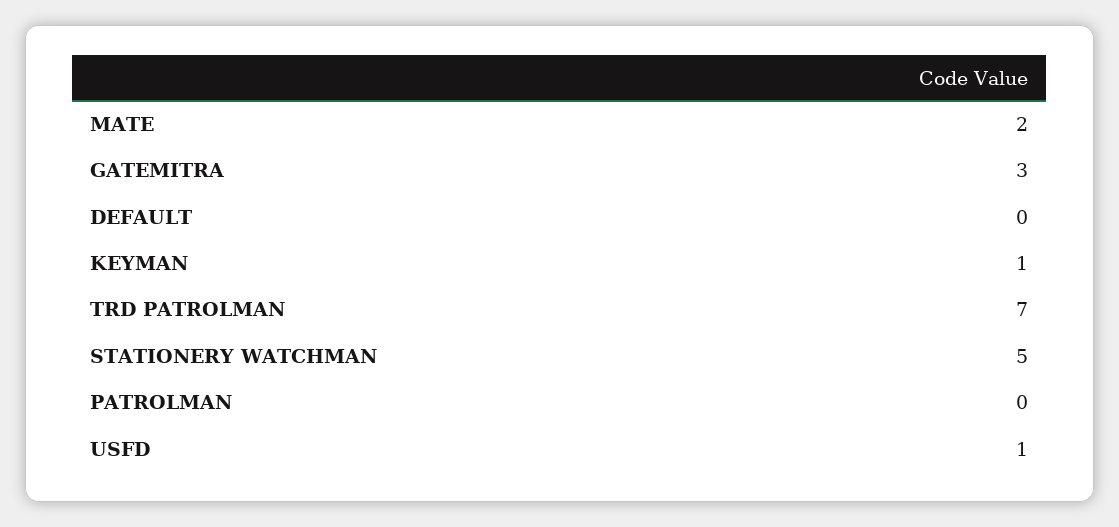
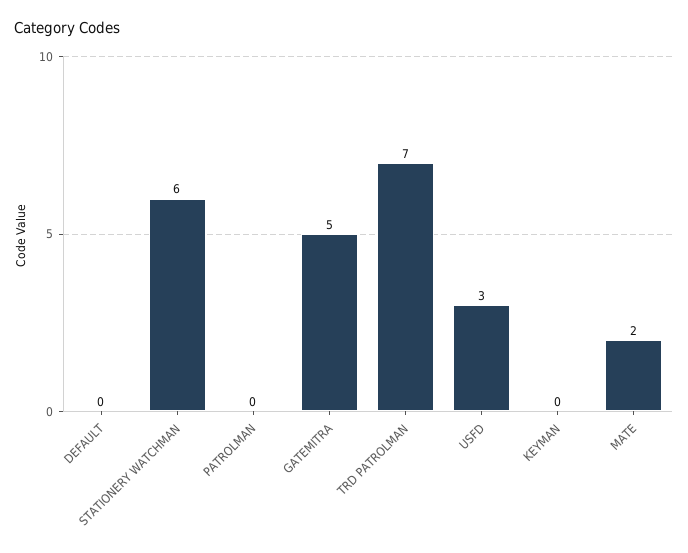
GATEMITRA: 3 -> 5
KEYMAN: 1 -> 0
STATIONERY WATCHMAN: 5 -> 6
USFD: 1 -> 3

